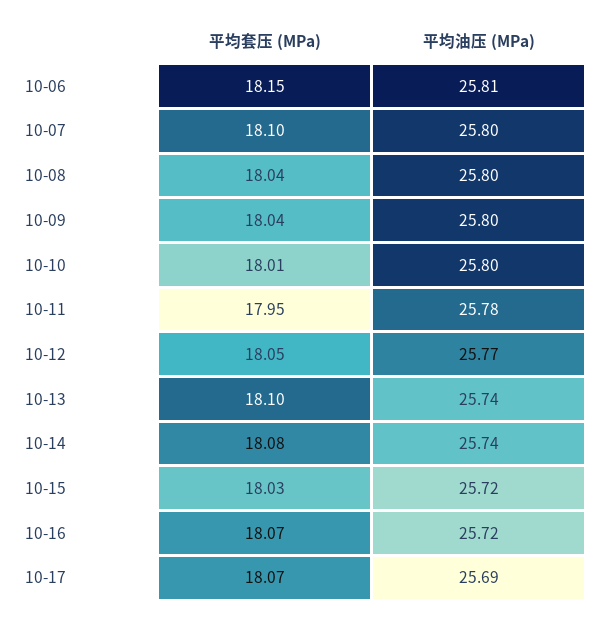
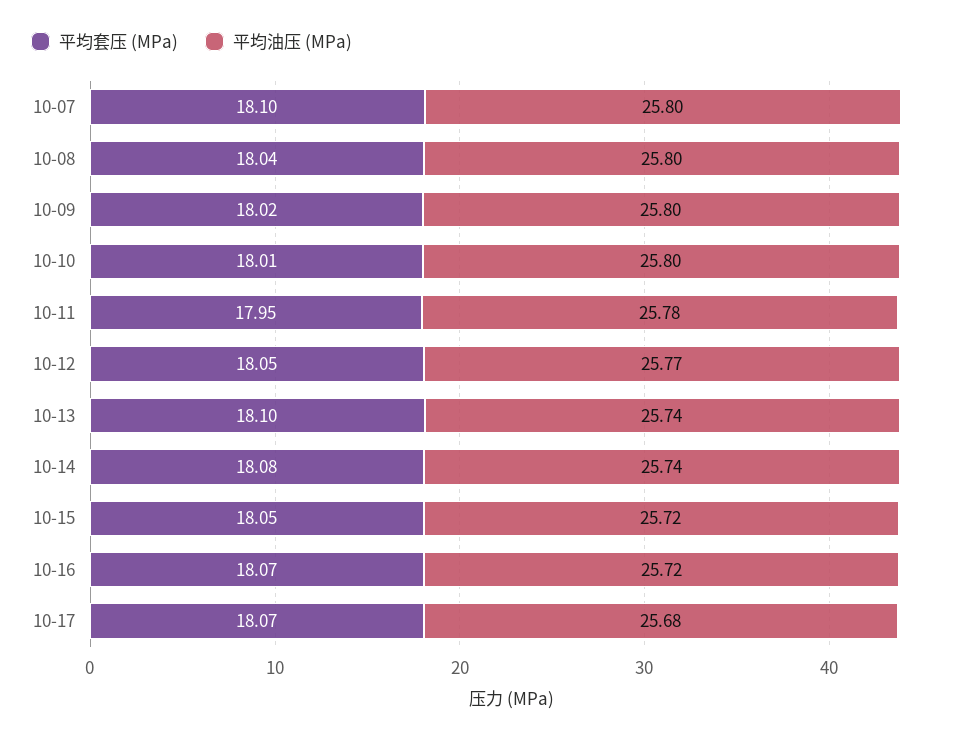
平均套压 (MPa), 10-06: 18.15 -> none
平均油压 (MPa), 10-06: 25.81 -> none
平均套压 (MPa), 10-09: 18.04 -> 18.02
平均套压 (MPa), 10-15: 18.03 -> 18.05
平均油压 (MPa), 10-17: 25.69 -> 25.68

